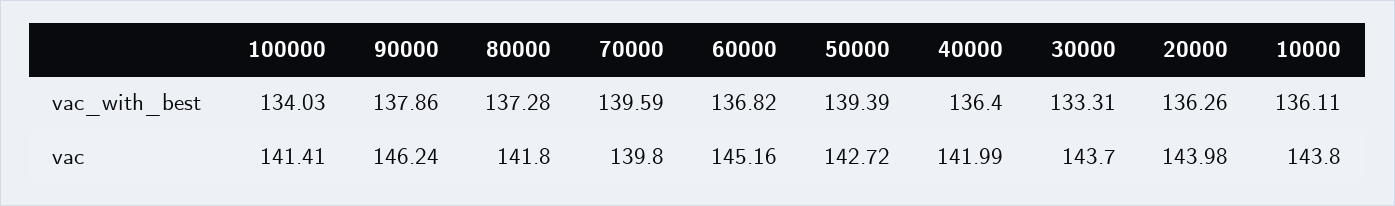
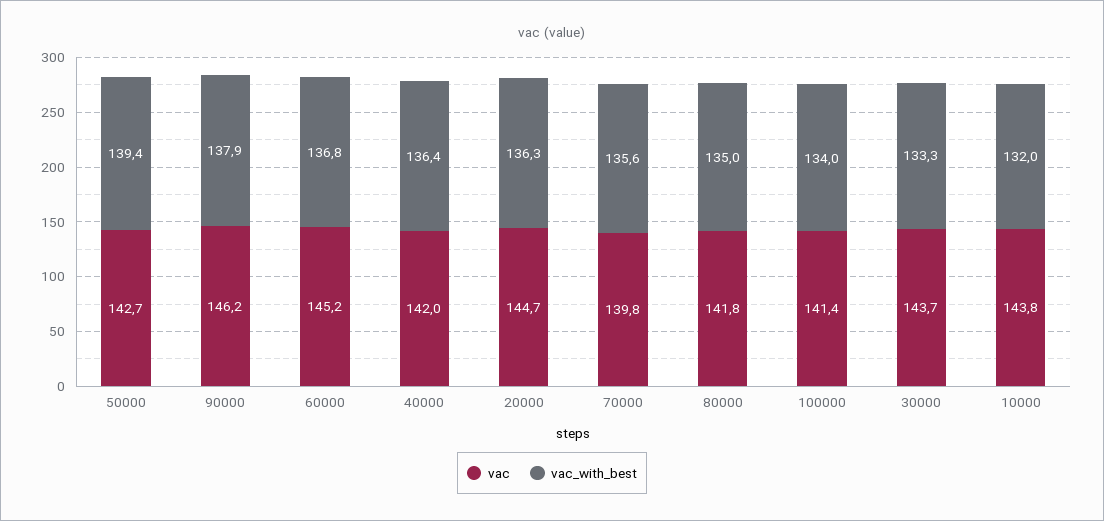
vac_with_best, 80000: 137.28 -> 135
vac_with_best, 70000: 139.59 -> 135.6
vac_with_best, 10000: 136.11 -> 132
vac, 20000: 143.98 -> 144.7

